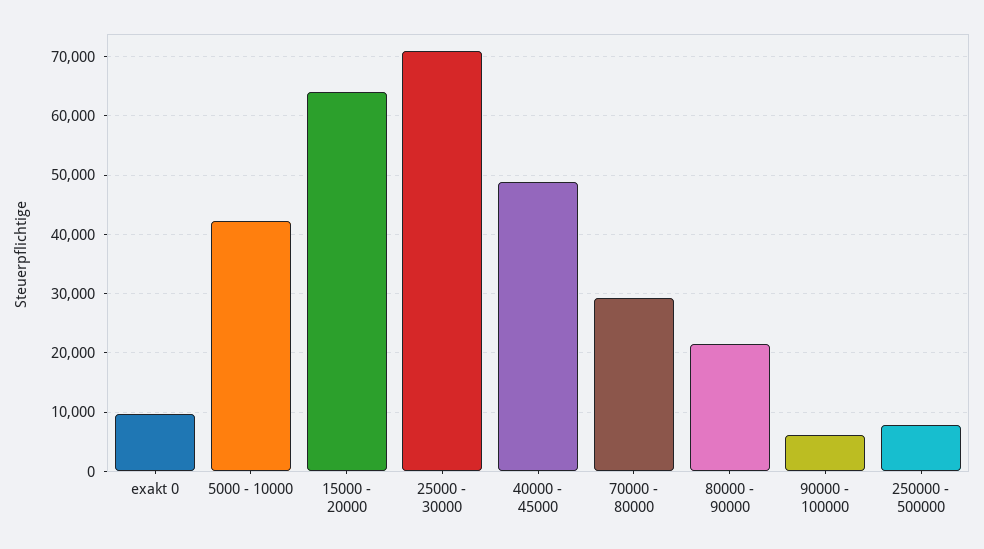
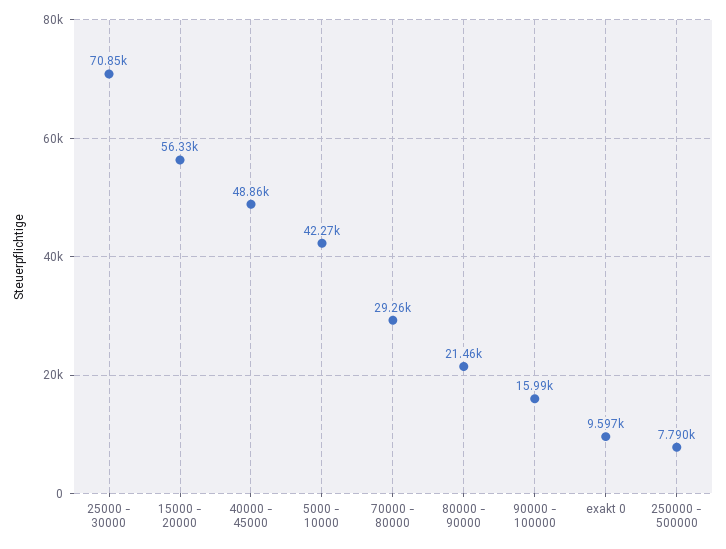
15000 - 20000: 64000 -> 56330
90000 - 100000: 6000 -> 15990

